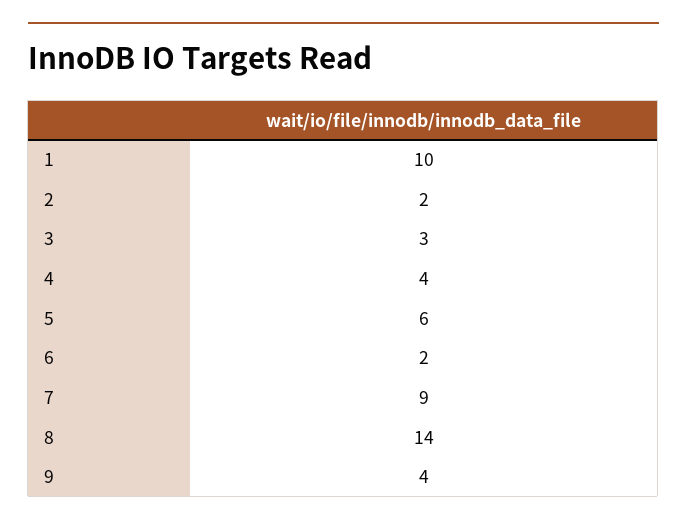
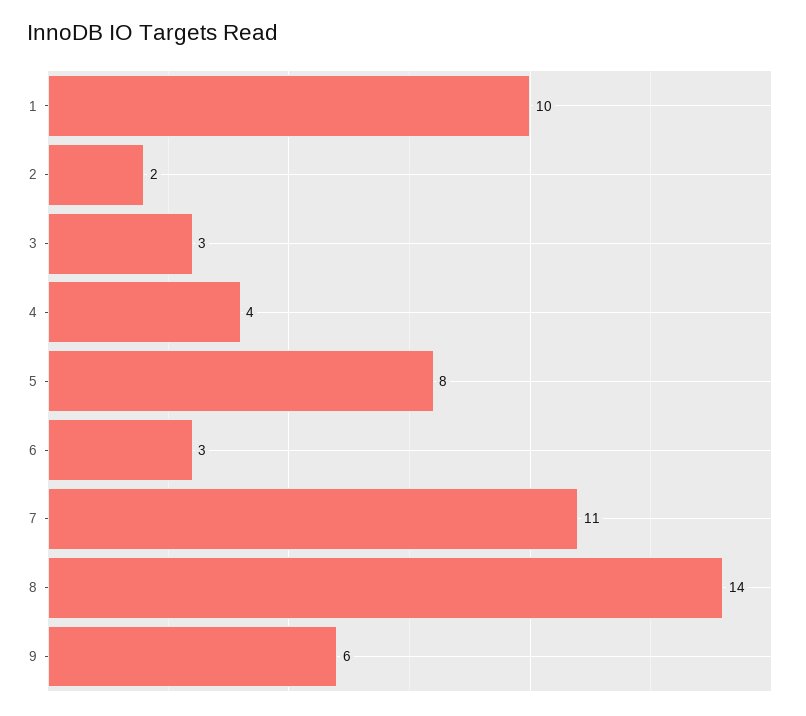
5: 6 -> 8
6: 2 -> 3
7: 9 -> 11
9: 4 -> 6

